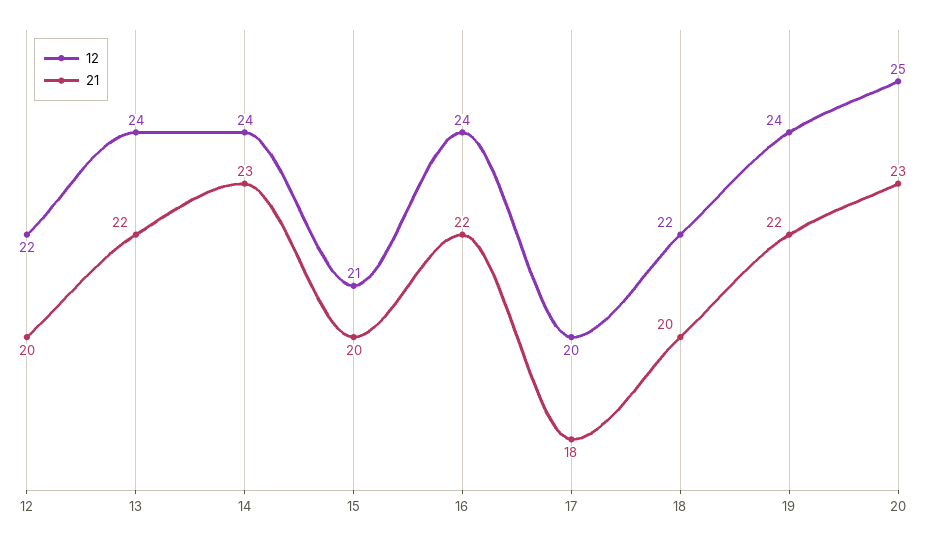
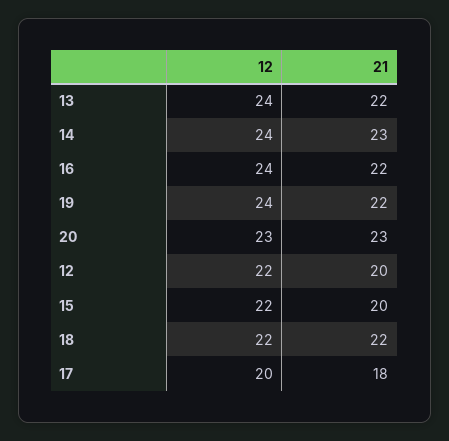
12, 15: 21 -> 22
21, 18: 20 -> 22
12, 20: 25 -> 23

